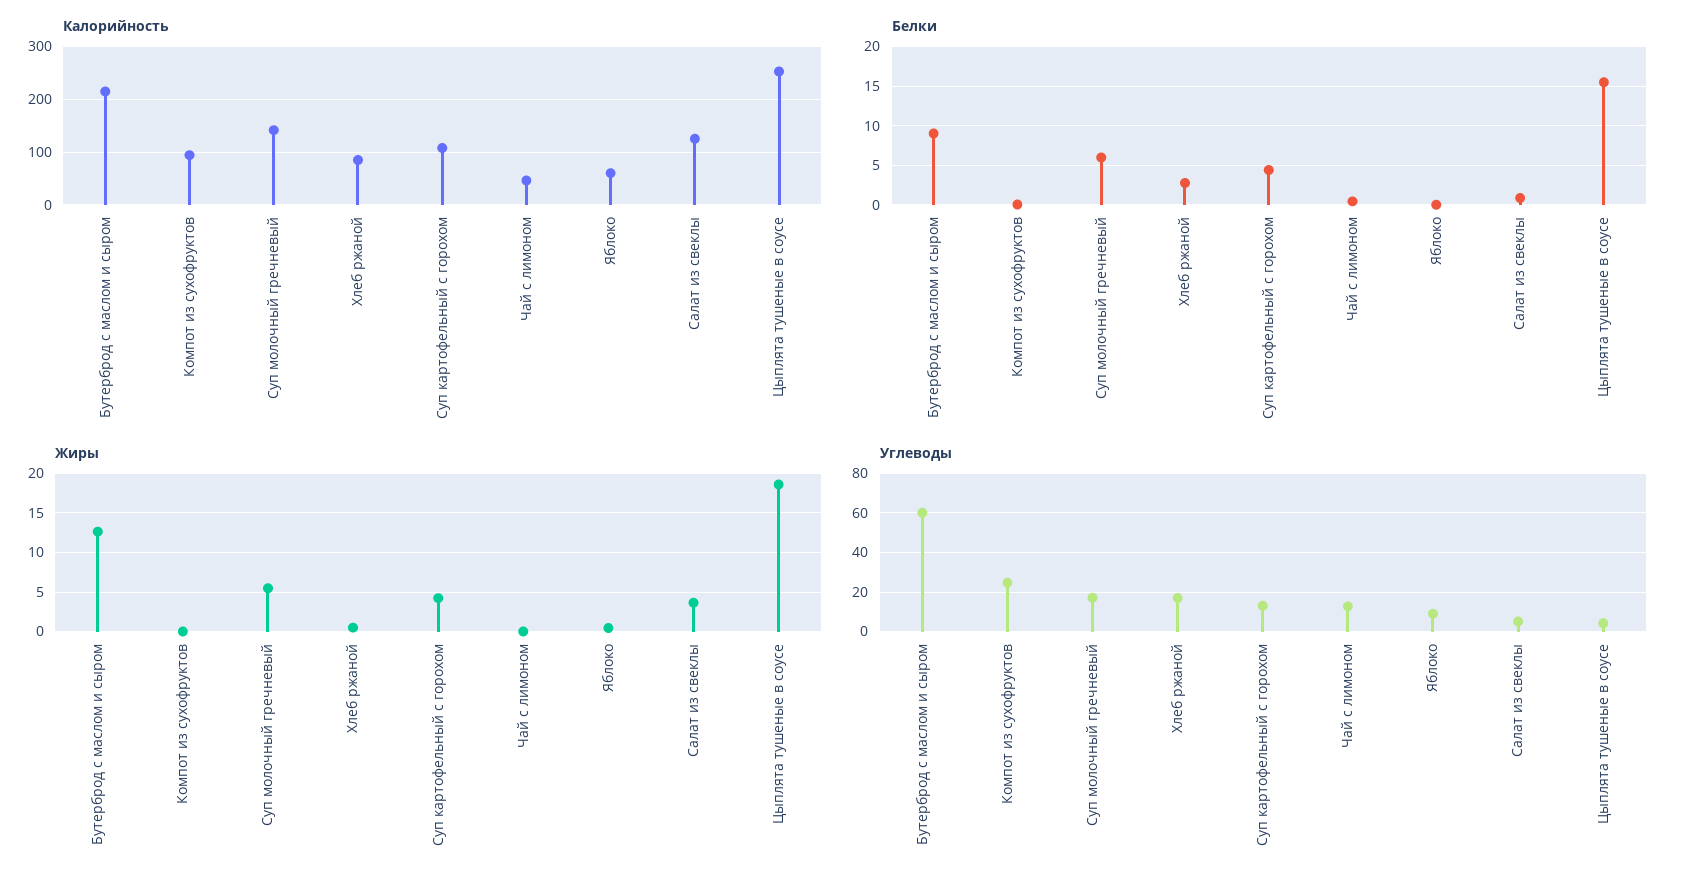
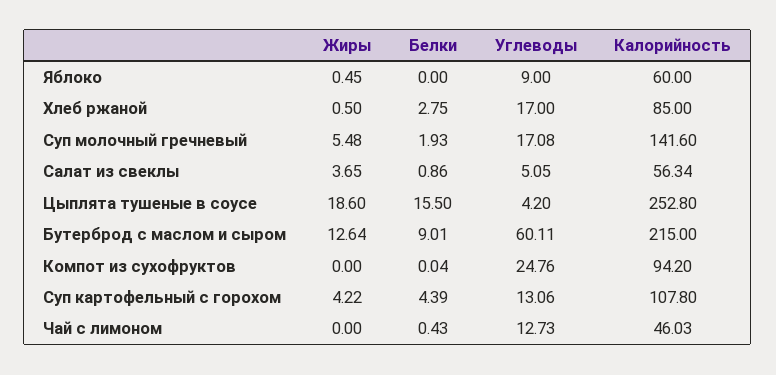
Калорийность, Салат из свеклы: 120 -> 56.34
Белки, Суп молочный гречневый: 6 -> 1.93

